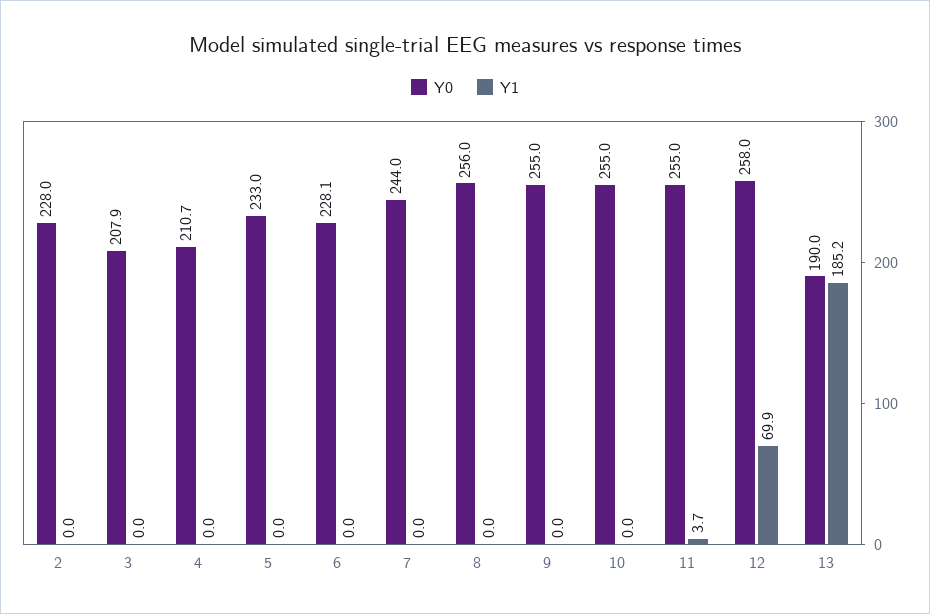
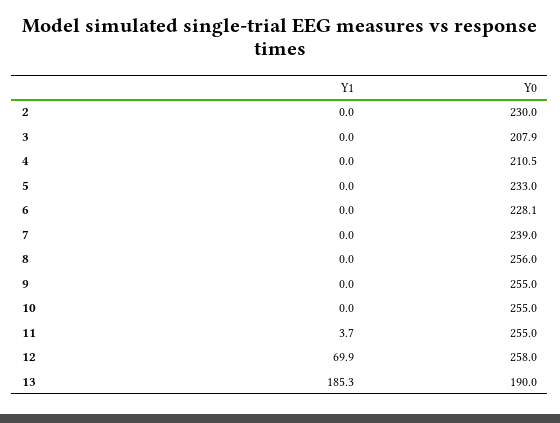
Y0, 2: 228 -> 230
Y0, 4: 210.7 -> 210.5
Y0, 7: 244 -> 239
Y1, 13: 185.2 -> 185.3

